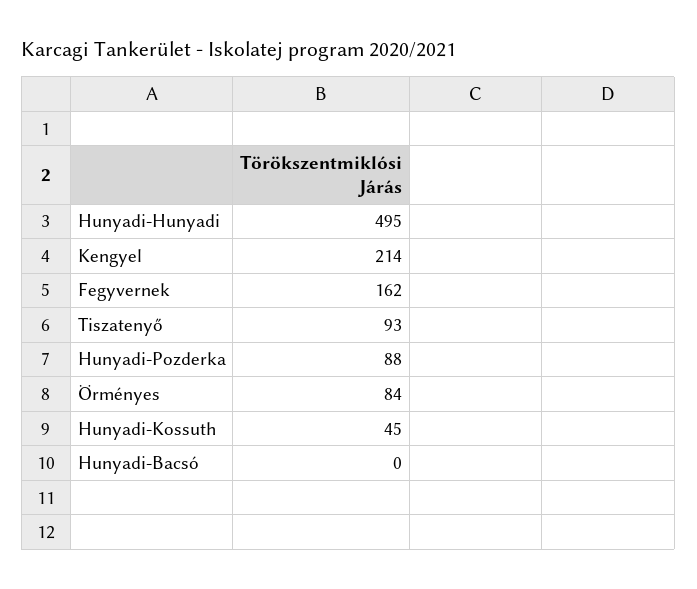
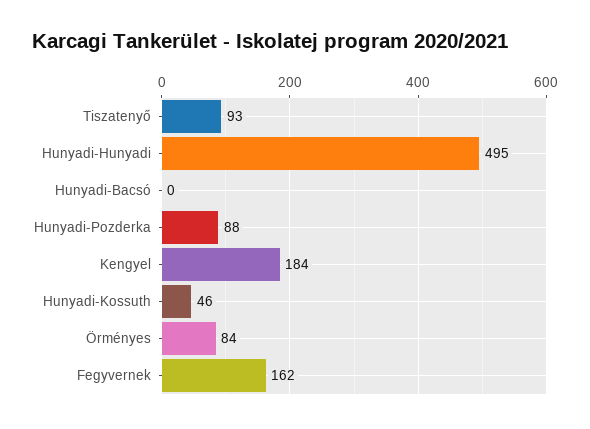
Kengyel: 214 -> 184
Hunyadi-Kossuth: 45 -> 46

